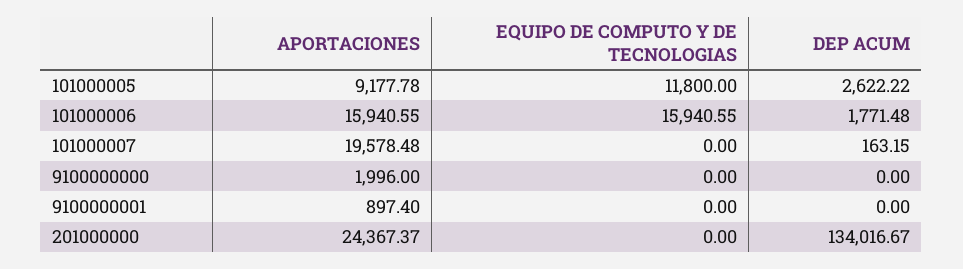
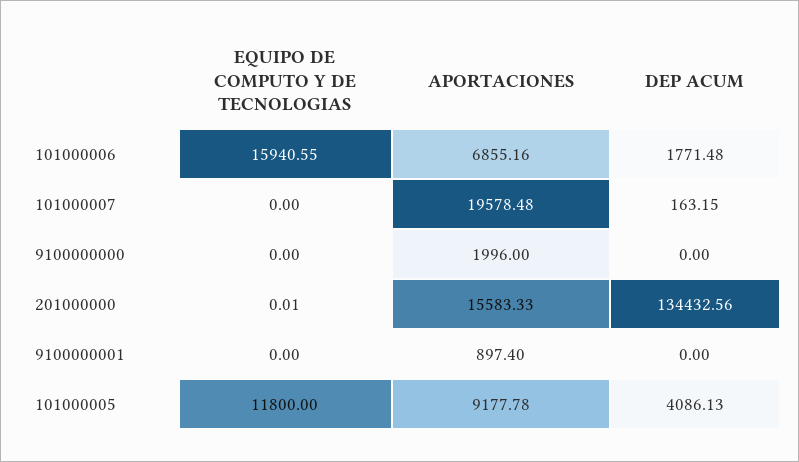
DEP ACUM, 101000005: 2622.22 -> 4086.13
APORTACIONES, 101000006: 15940.55 -> 6855.16
APORTACIONES, 201000000: 24367.37 -> 15583.33
EQUIPO DE COMPUTO Y DE TECNOLOGIAS, 201000000: 0 -> 0.01
DEP ACUM, 201000000: 134016.67 -> 134432.56

